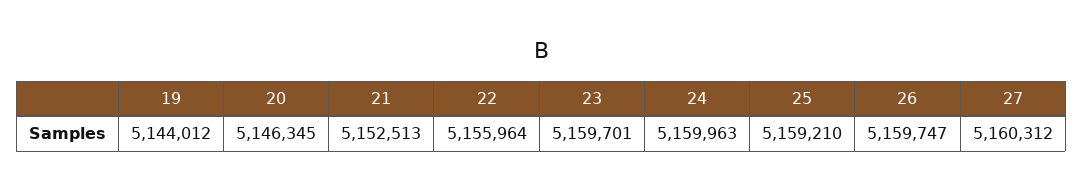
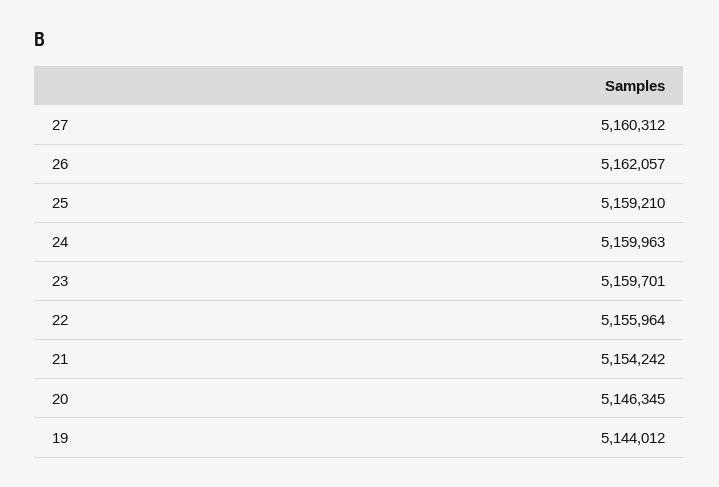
21: 5152513 -> 5154242
26: 5159747 -> 5162057

